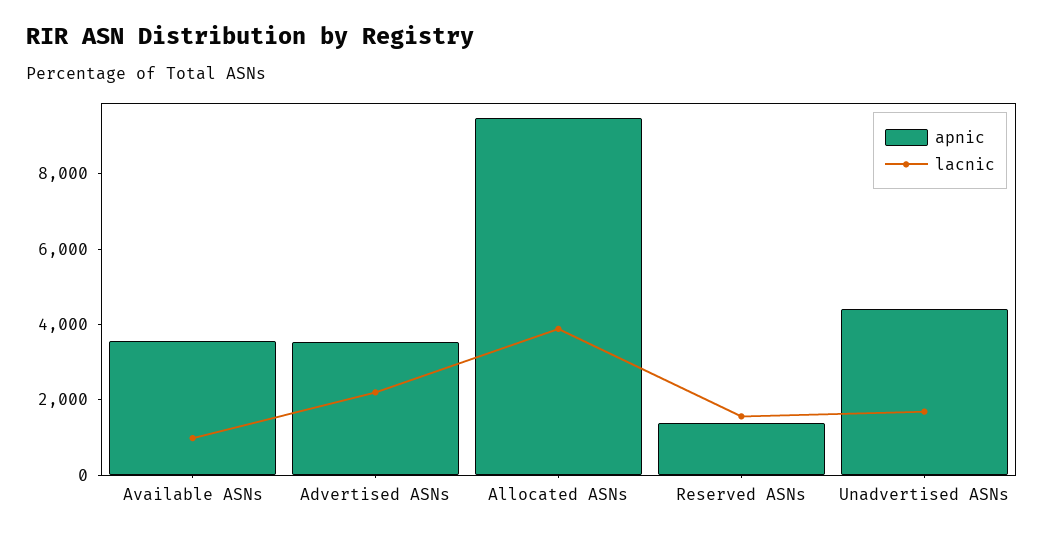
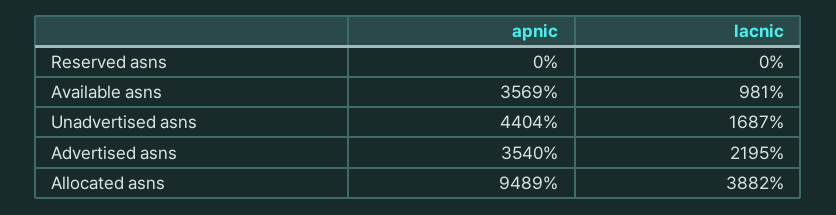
apnic, Reserved ASNs: 1500 -> 0
lacnic, Reserved ASNs: 1500 -> 0

